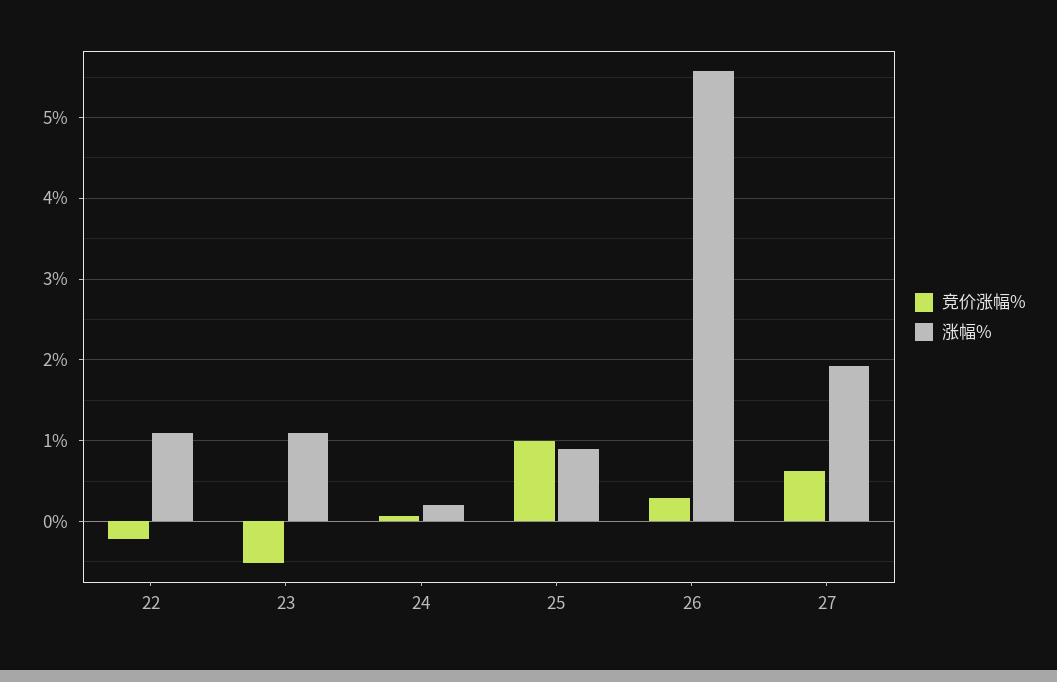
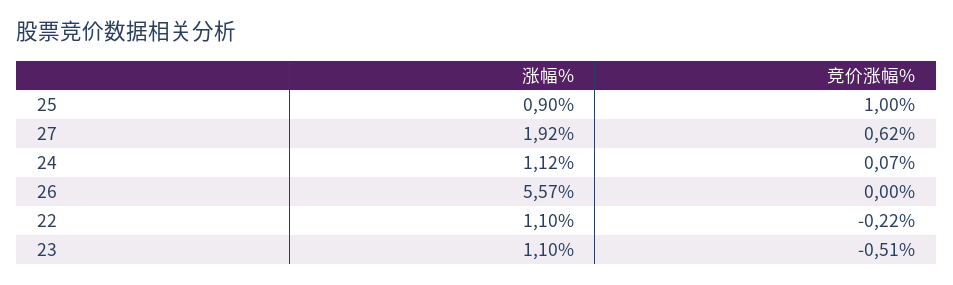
涨幅%, 24: 0.2 -> 1.12
竞价涨幅%, 26: 0.3 -> 0

